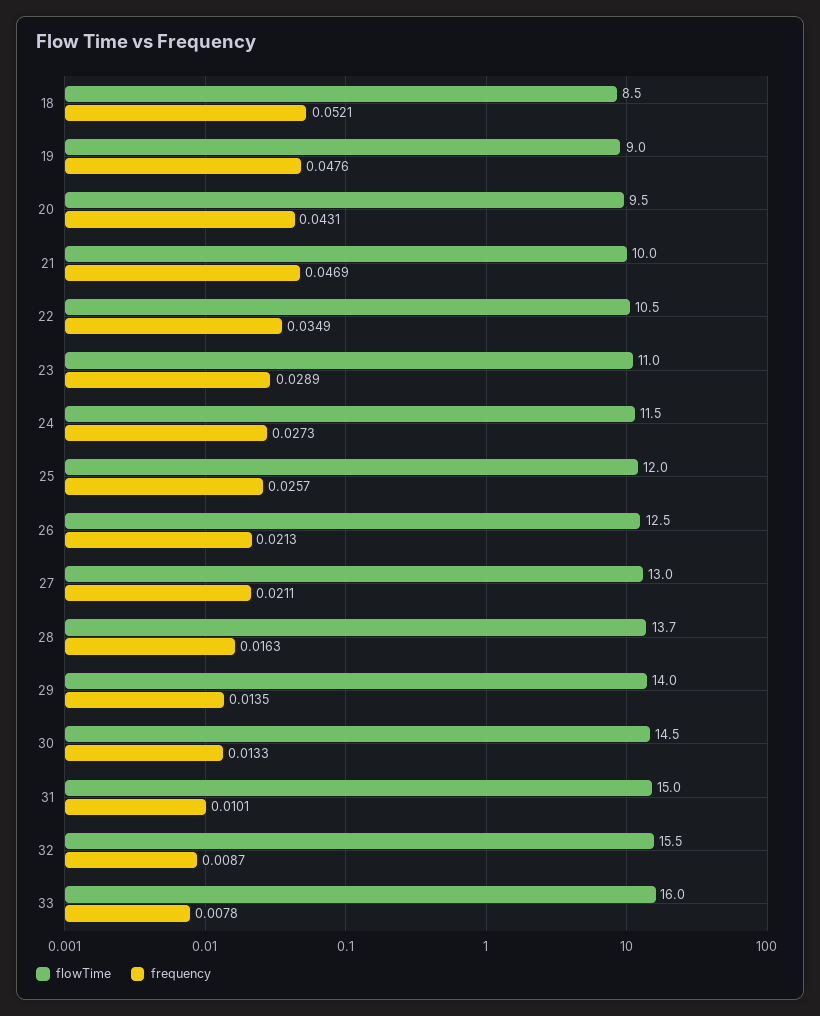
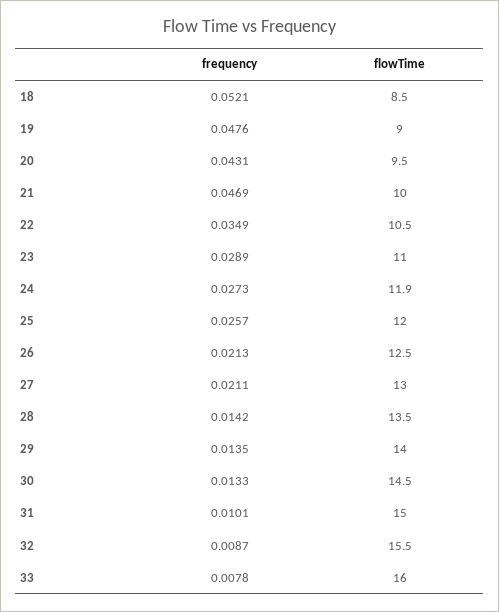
flowTime, 24: 11.5 -> 11.9
flowTime, 28: 13.7 -> 13.5
frequency, 28: 0.0163 -> 0.0142

